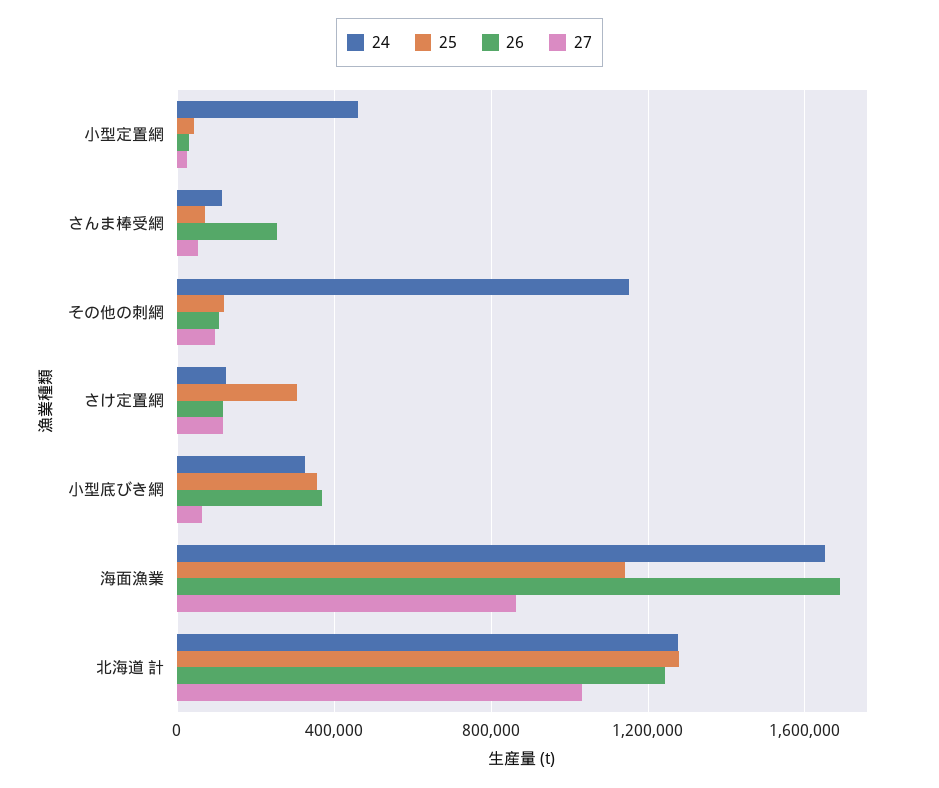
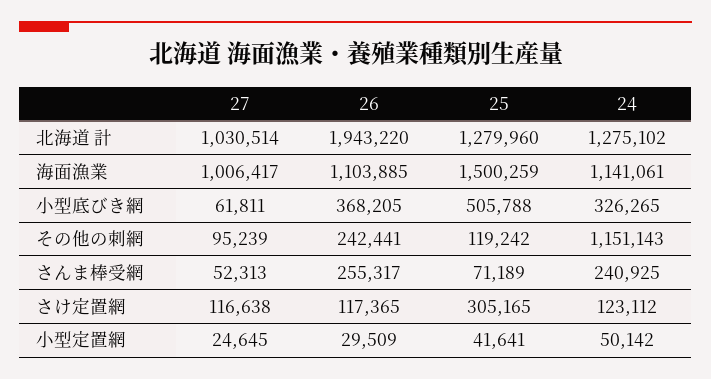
24, 小型定置網: 450000 -> 50142
24, さんま棒受網: 100000 -> 240925
26, その他の刺網: 100000 -> 242441
25, 小型底びき網: 350000 -> 505788
24, 海面漁業: 1650000 -> 1141061
25, 海面漁業: 1150000 -> 1500259
26, 海面漁業: 1700000 -> 1103885
27, 海面漁業: 850000 -> 1006417
26, 北海道 計: 1250000 -> 1943220

